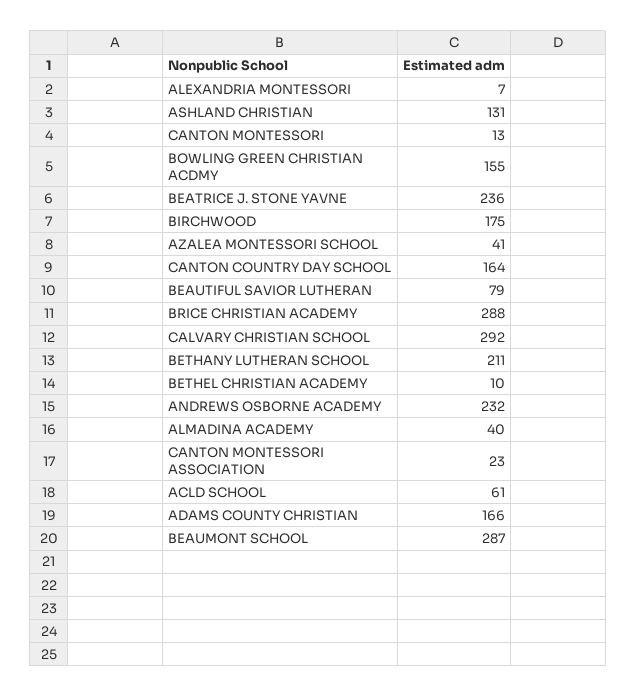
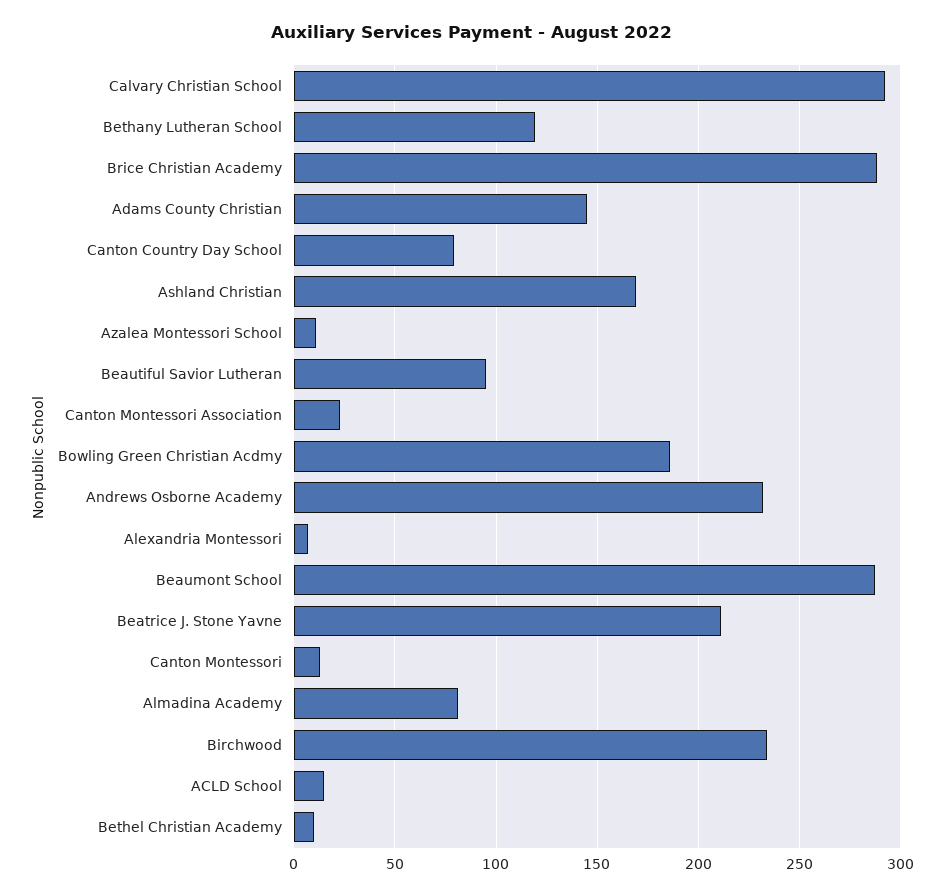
ASHLAND CHRISTIAN: 131 -> 170
BOWLING GREEN CHRISTIAN ACDMY: 155 -> 185
BEATRICE J. STONE YAVNE: 236 -> 210
BIRCHWOOD: 175 -> 235
AZALEA MONTESSORI SCHOOL: 41 -> 10
CANTON COUNTRY DAY SCHOOL: 164 -> 80
BEAUTIFUL SAVIOR LUTHERAN: 79 -> 95
BETHANY LUTHERAN SCHOOL: 211 -> 120
ALMADINA ACADEMY: 40 -> 80
ACLD SCHOOL: 61 -> 15
ADAMS COUNTY CHRISTIAN: 166 -> 145

